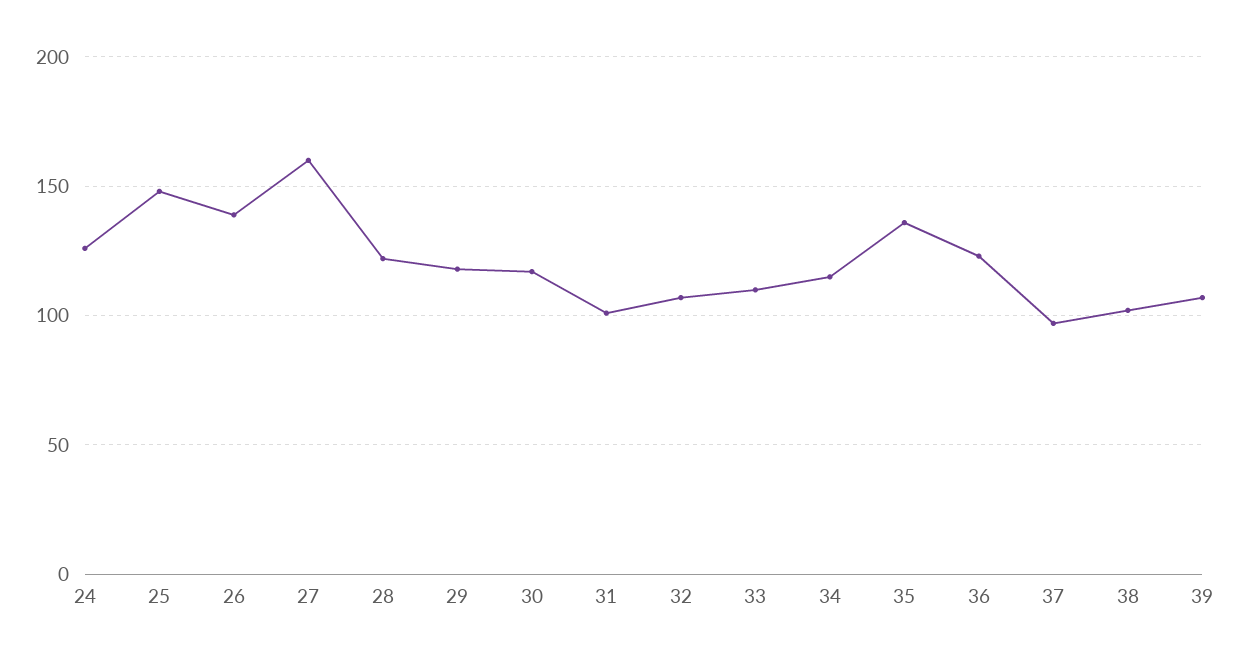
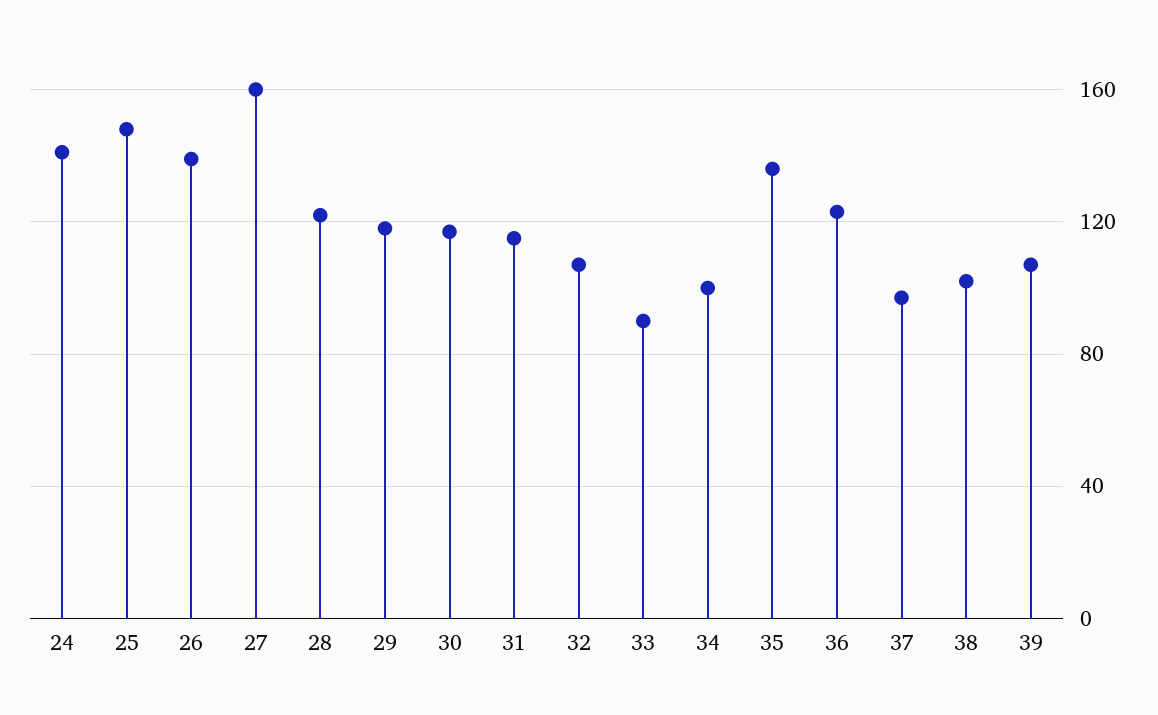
24: 125 -> 140
31: 100 -> 115
33: 110 -> 90
34: 115 -> 100

